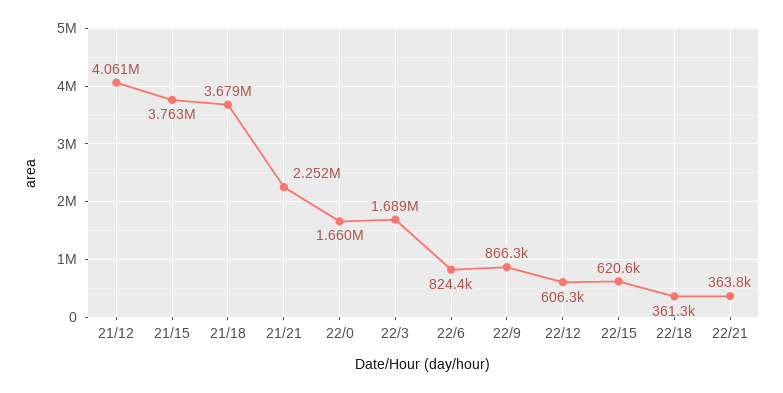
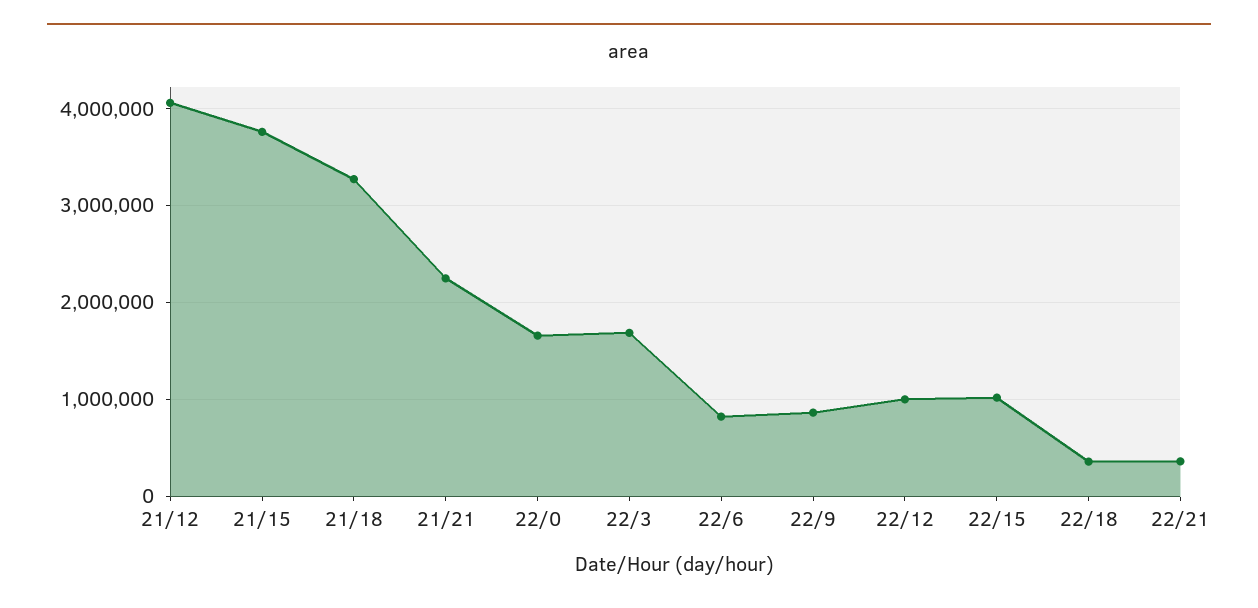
21/18: 3679000 -> 3300000
22/12: 606300 -> 1000000
22/15: 620600 -> 1000000

